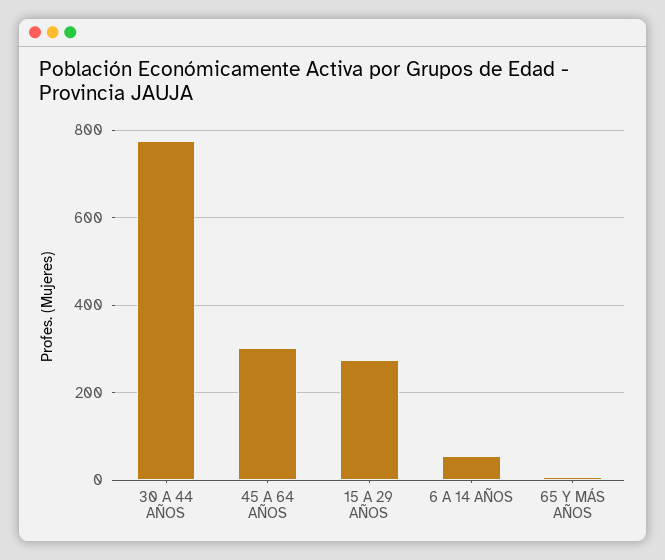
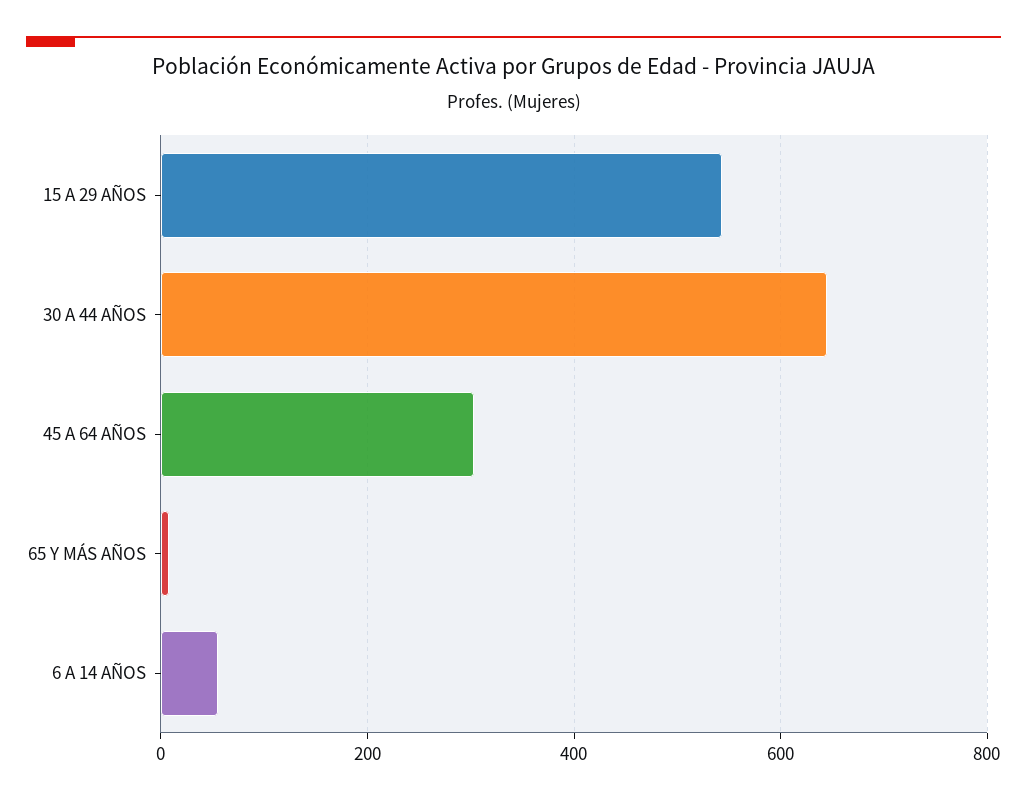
30 A 44 AÑOS: 780 -> 640
15 A 29 AÑOS: 280 -> 540

